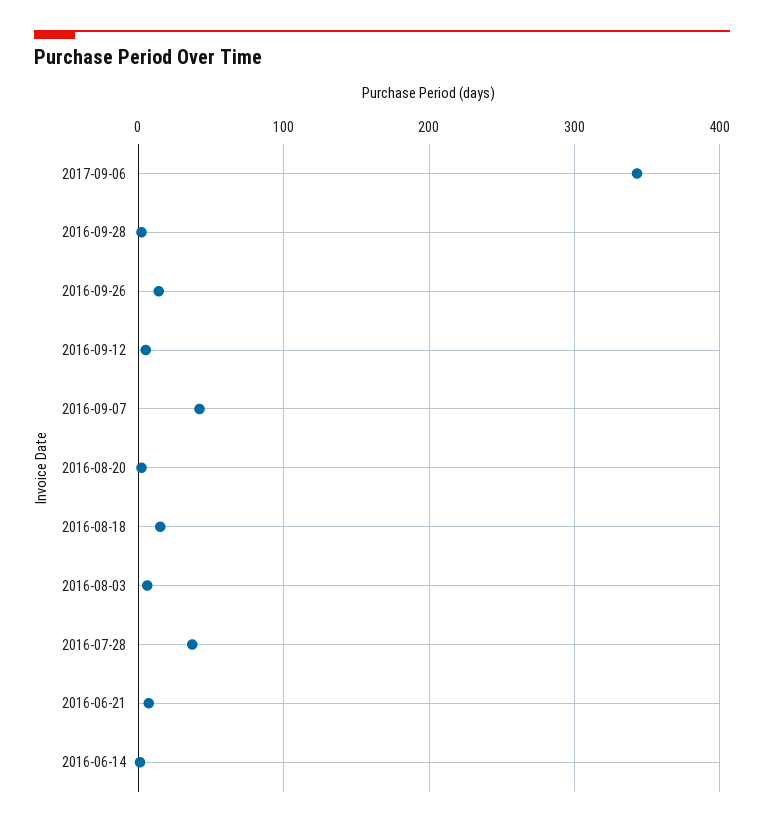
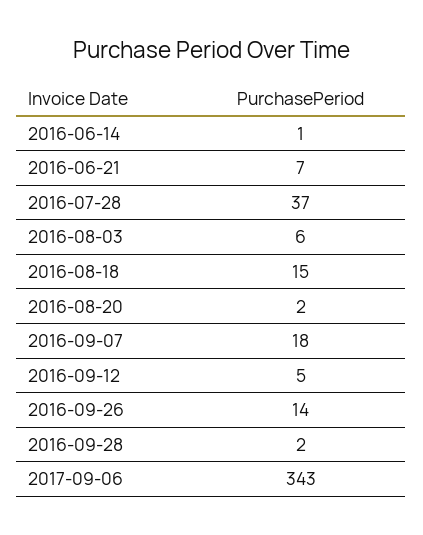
2016-09-07: 40 -> 18

